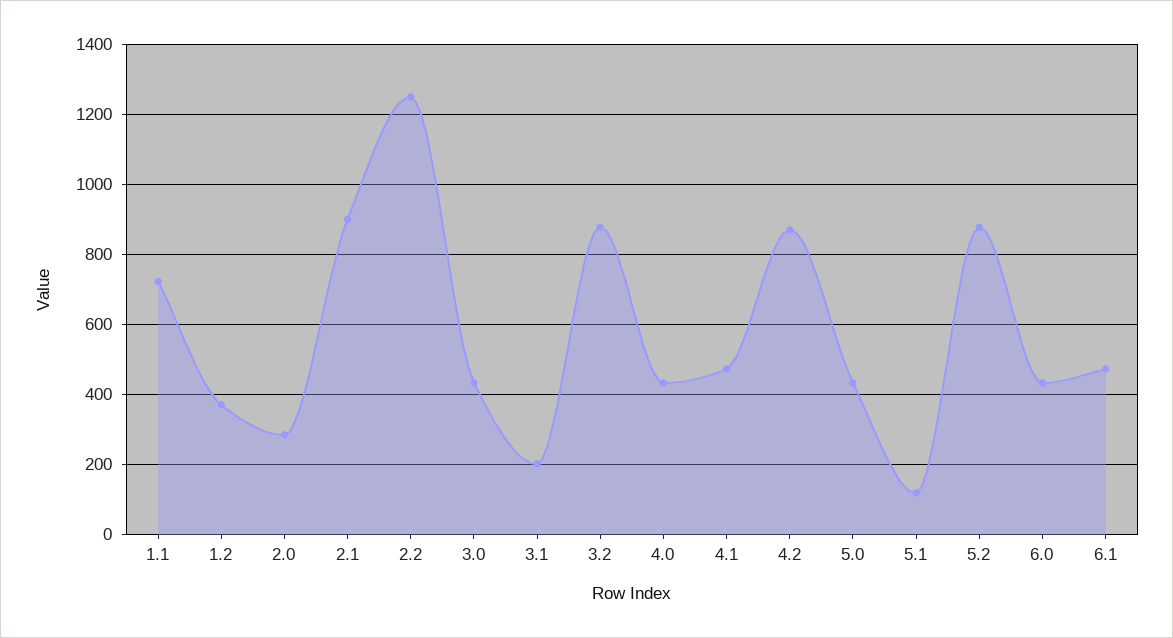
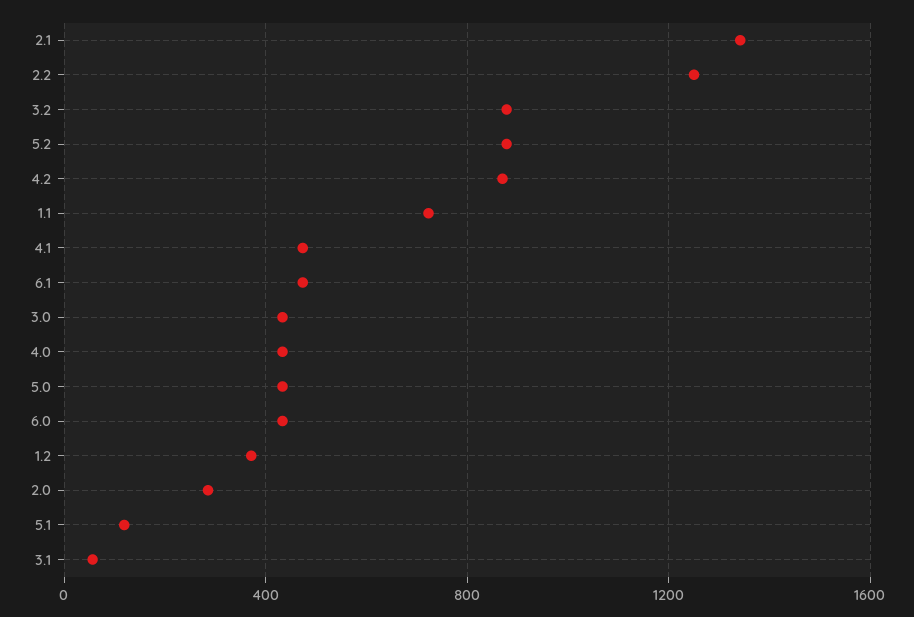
2.1: 900 -> 1350
3.1: 200 -> 50

